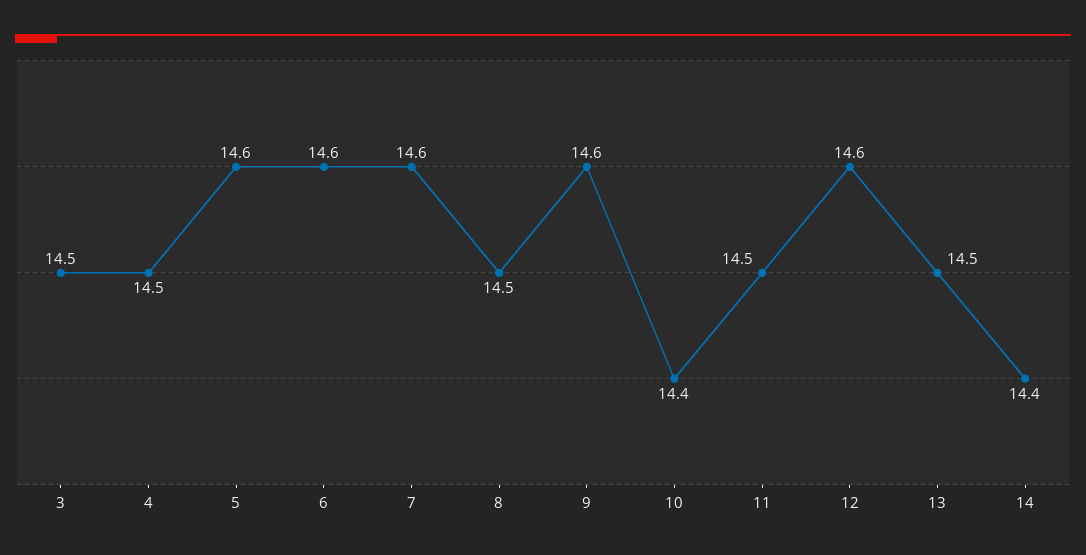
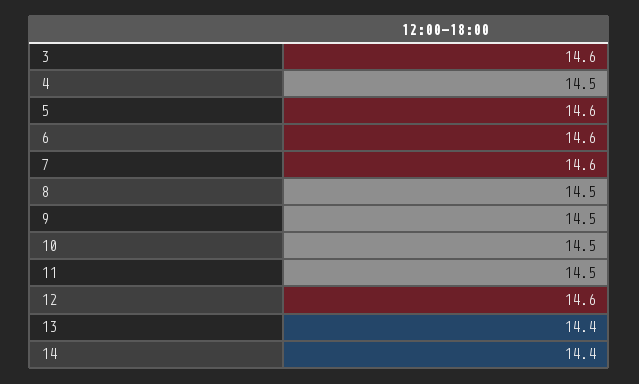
3: 14.5 -> 14.6
9: 14.6 -> 14.5
10: 14.4 -> 14.5
13: 14.5 -> 14.4

